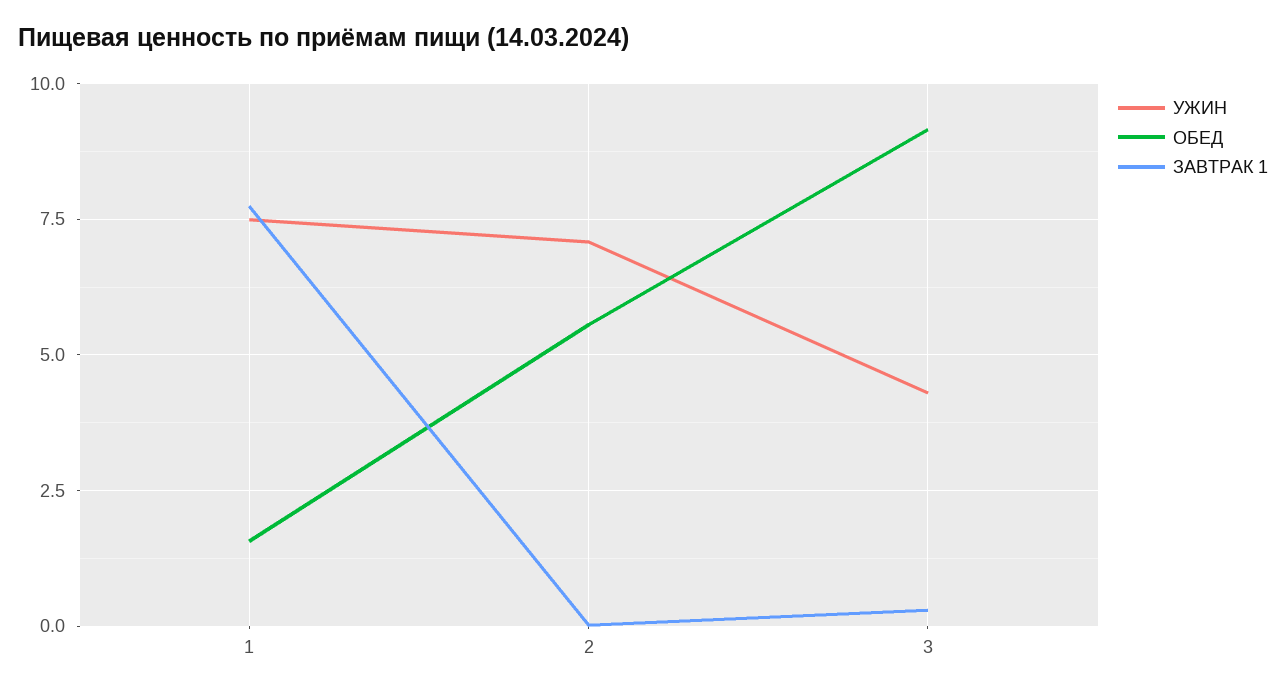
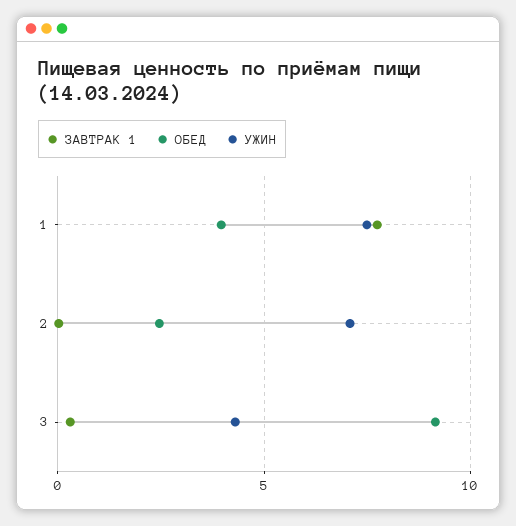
ОБЕД, 1: 1.5 -> 4
ОБЕД, 2: 5.5 -> 2.5

